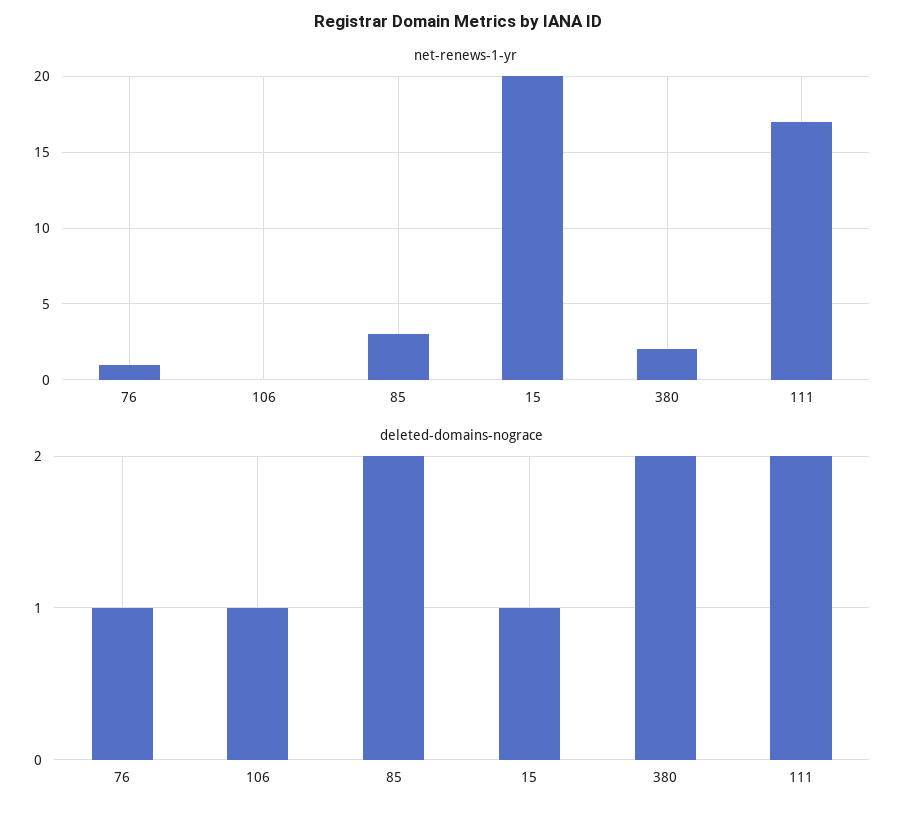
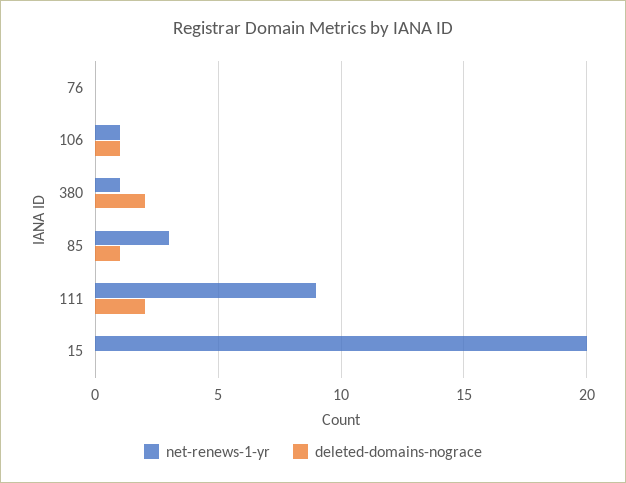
net-renews-1-yr, 76: 1 -> 0
net-renews-1-yr, 106: 0 -> 1
net-renews-1-yr, 380: 2 -> 1
net-renews-1-yr, 111: 17 -> 9
deleted-domains-nograce, 76: 1 -> 0
deleted-domains-nograce, 85: 2 -> 1
deleted-domains-nograce, 15: 1 -> 0

